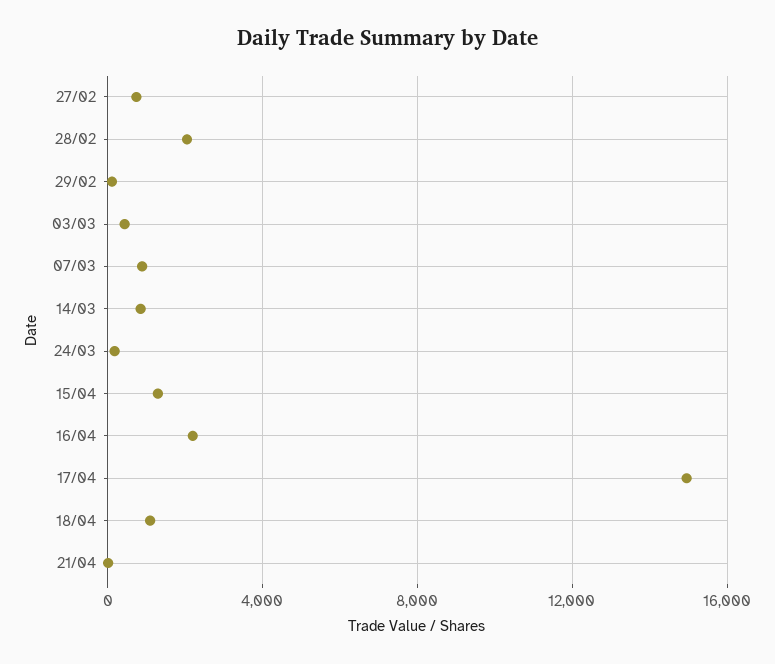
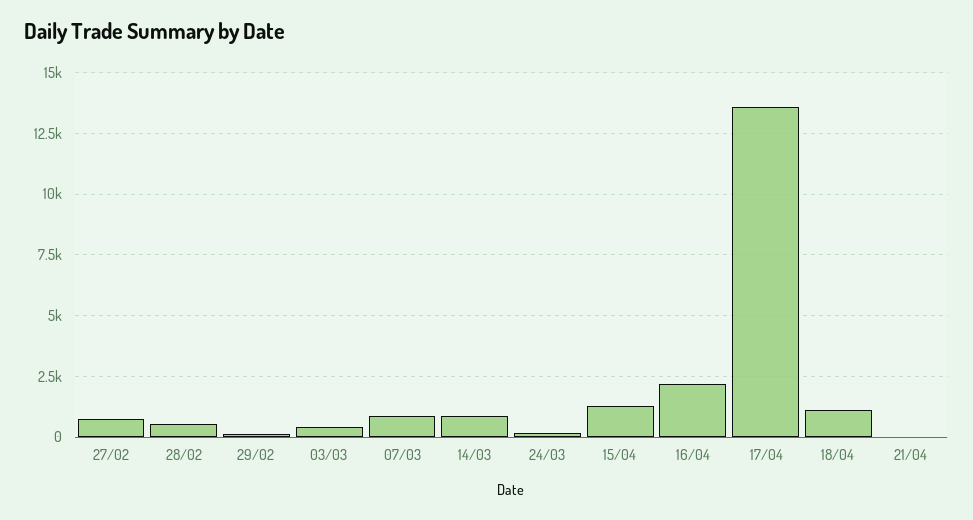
28/02: 2000 -> 500
17/04: 15000 -> 13500

